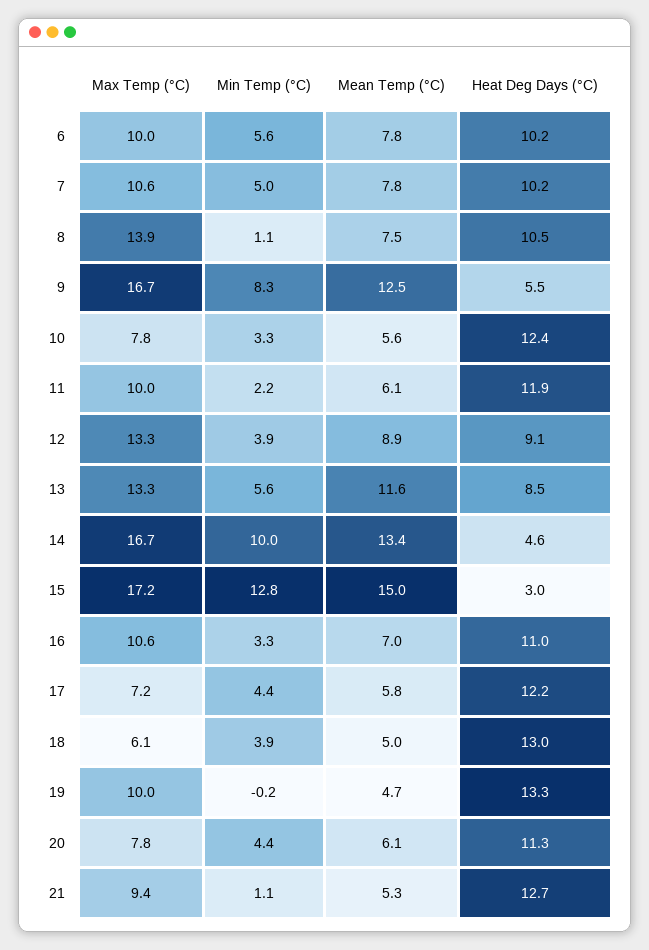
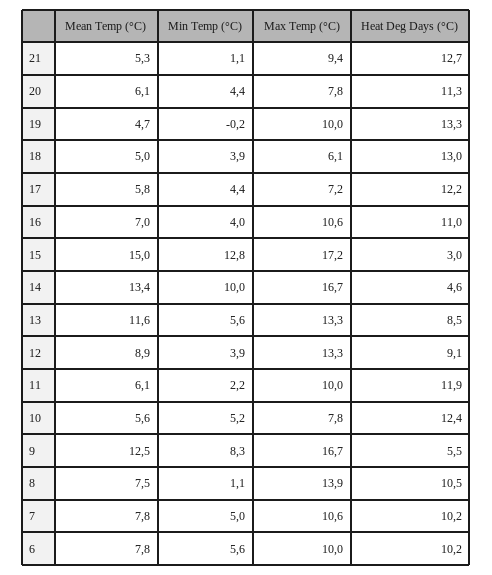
Min Temp (°C), 10: 3.3 -> 5.2
Min Temp (°C), 16: 3.3 -> 4

